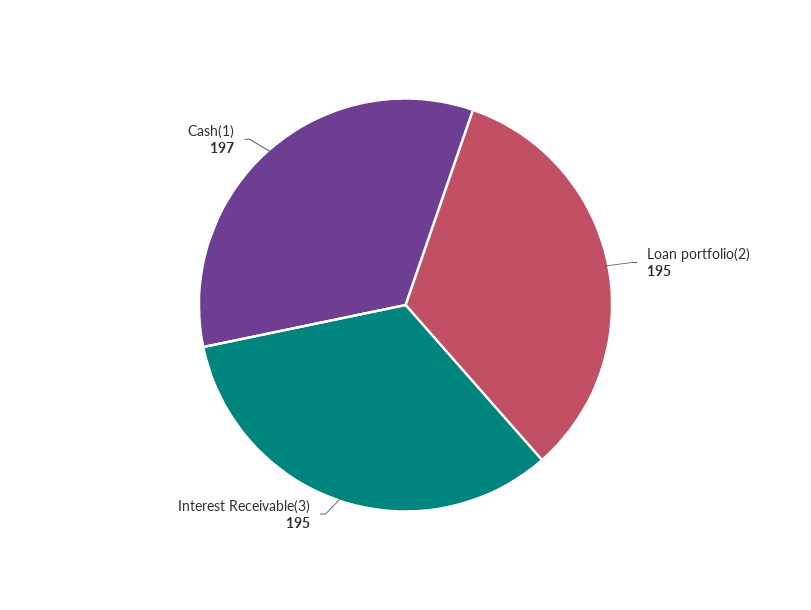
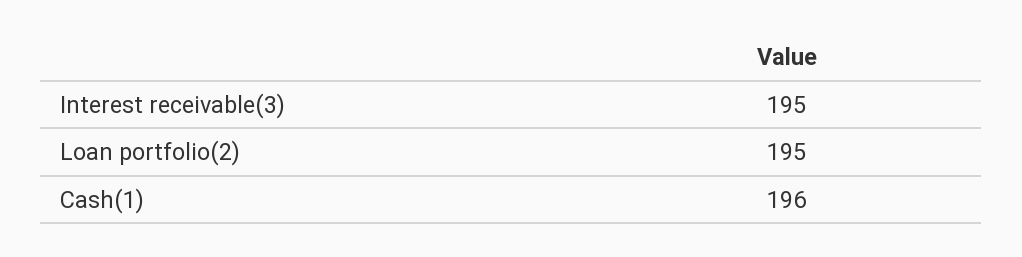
Cash(1): 197 -> 196

